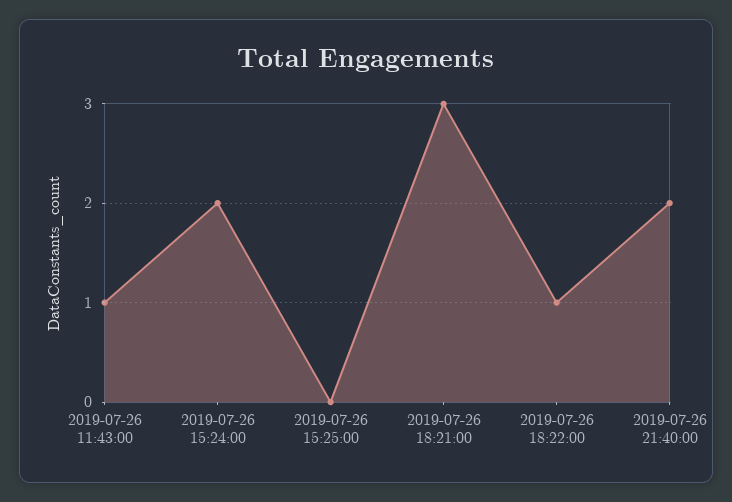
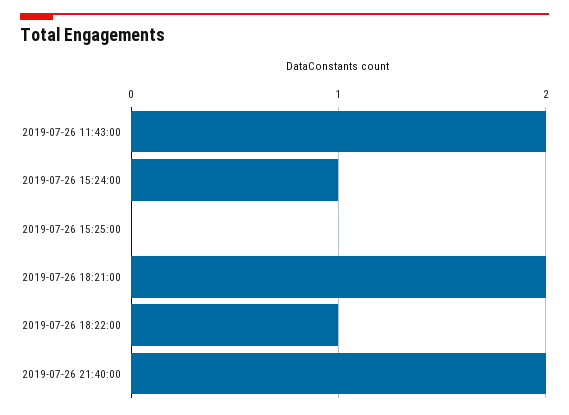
2019-07-26 11:43:00: 1 -> 2
2019-07-26 15:24:00: 2 -> 1
2019-07-26 18:21:00: 3 -> 2

